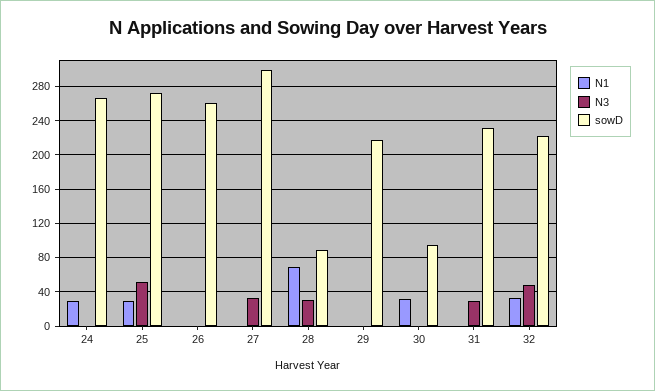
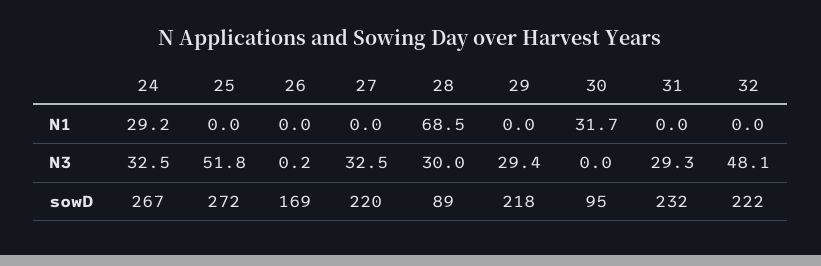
N3, 24: 0 -> 32.5
N1, 25: 30 -> 0
sowD, 26: 260 -> 169
sowD, 27: 300 -> 220
N3, 29: 0 -> 29.4
N1, 32: 30 -> 0

